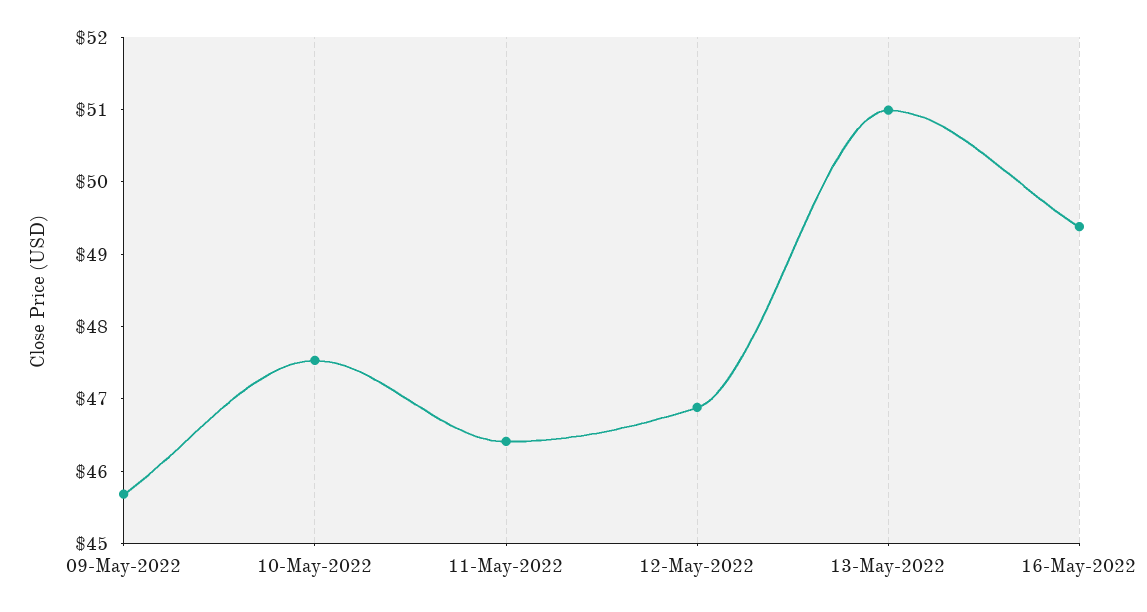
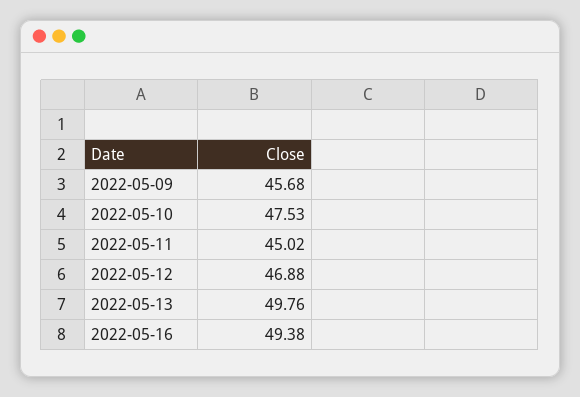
11-May-2022: 46.4 -> 45.02
13-May-2022: 51 -> 49.76

